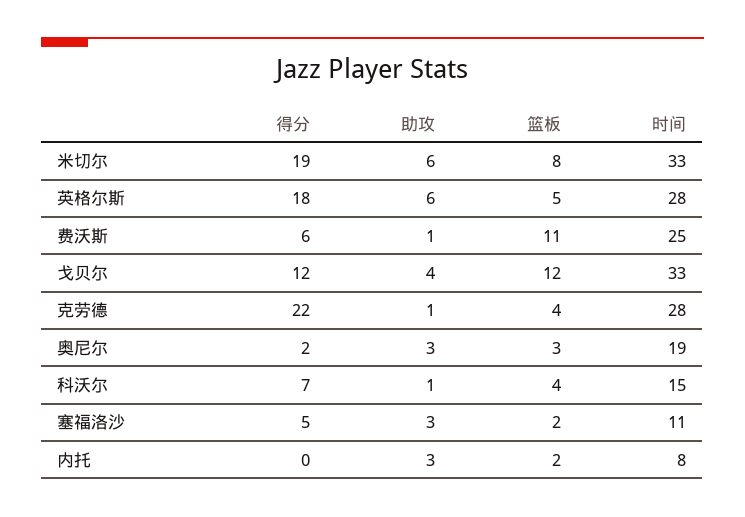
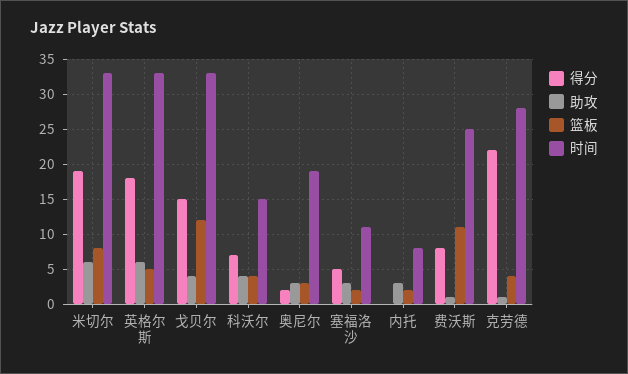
时间, 英格尔斯: 28 -> 33
得分, 费沃斯: 6 -> 8
得分, 戈贝尔: 12 -> 15
助攻, 科沃尔: 1 -> 4

